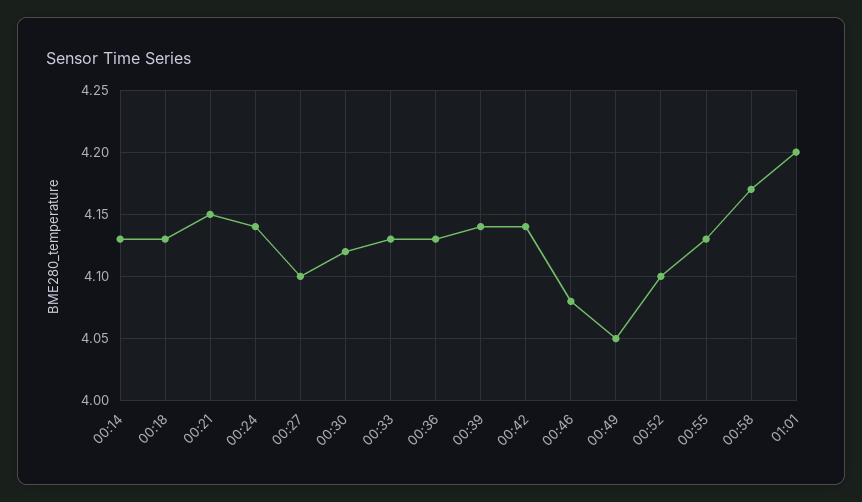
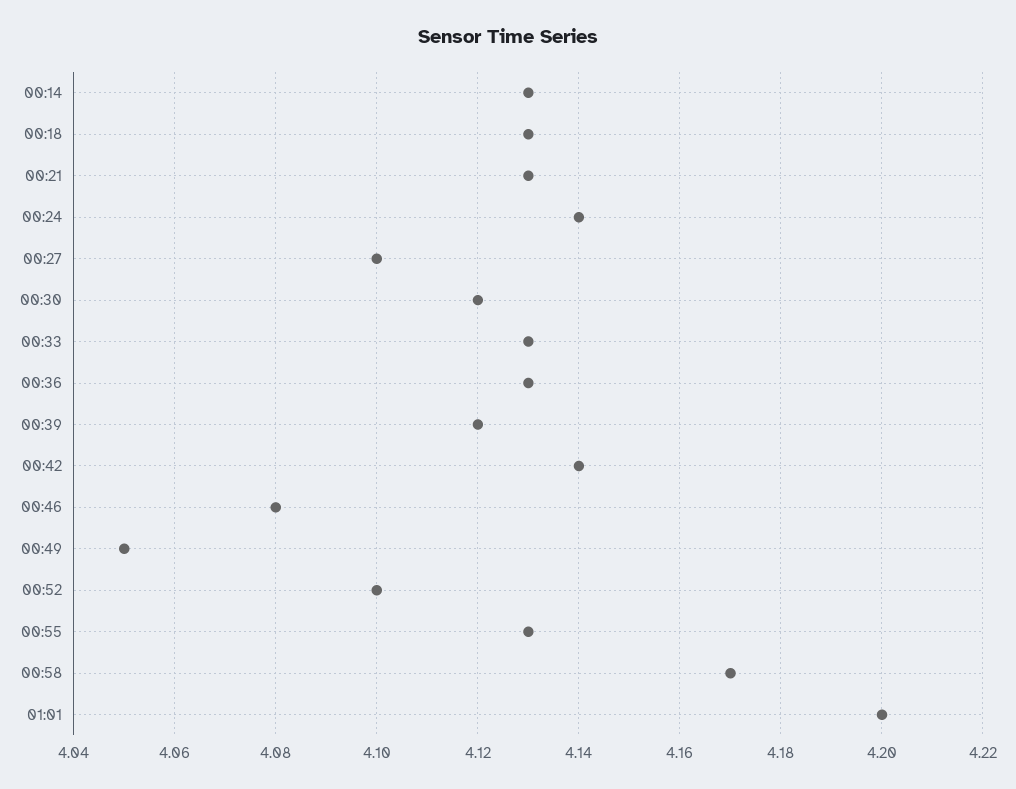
00:21: 4.15 -> 4.13
00:39: 4.14 -> 4.12

